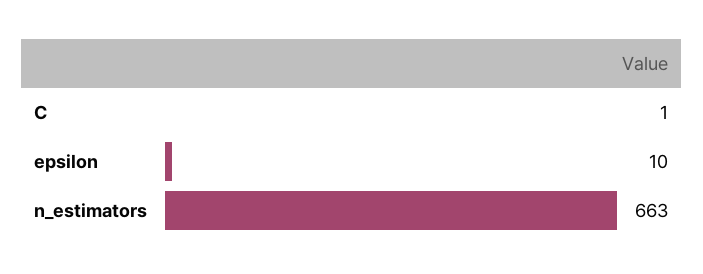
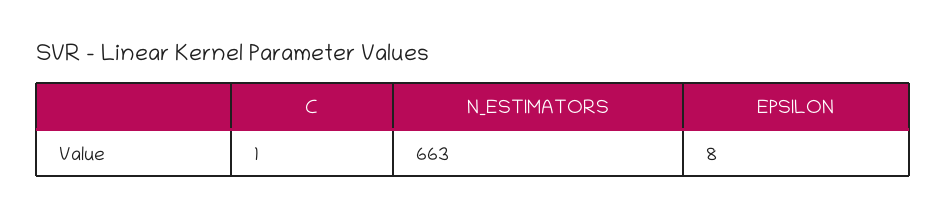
epsilon: 10 -> 8

